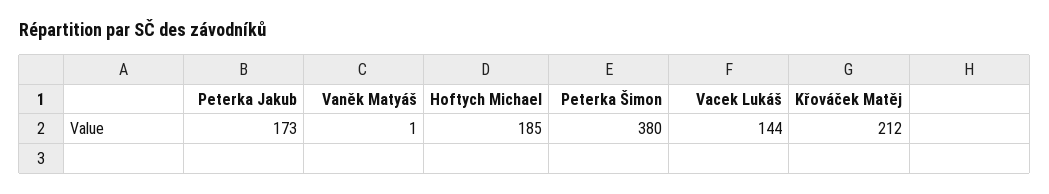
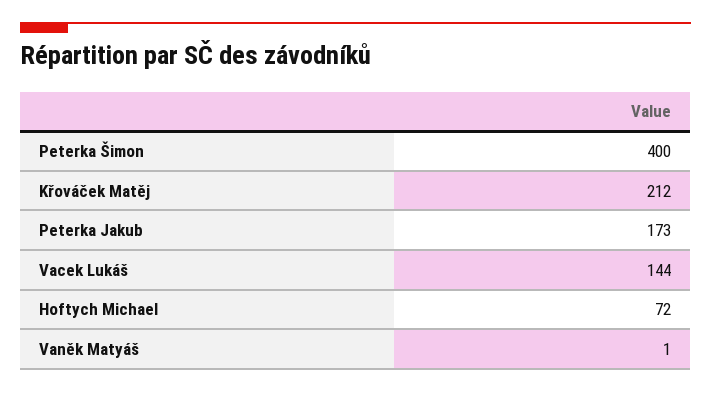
Hoftych Michael: 185 -> 72
Peterka Šimon: 380 -> 400

